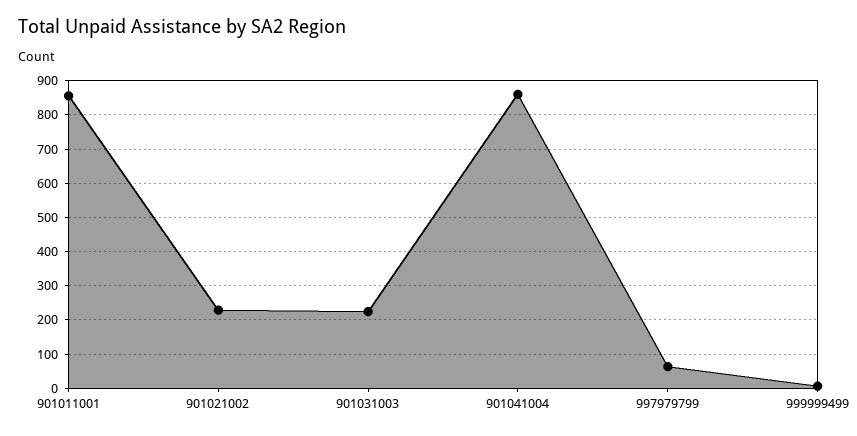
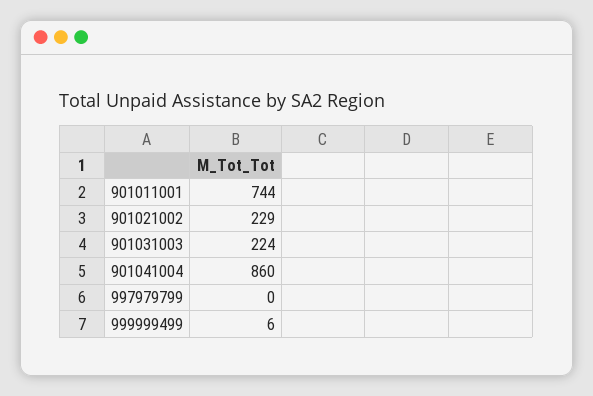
901011001: 860 -> 744
997979799: 60 -> 0

